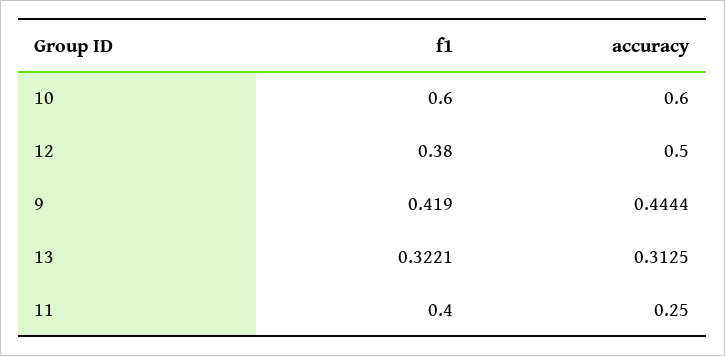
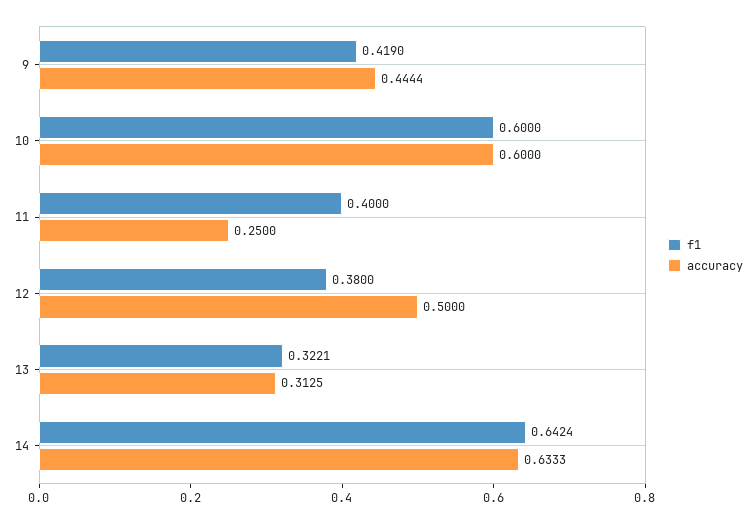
f1, 14: none -> 0.6424
accuracy, 14: none -> 0.6333

